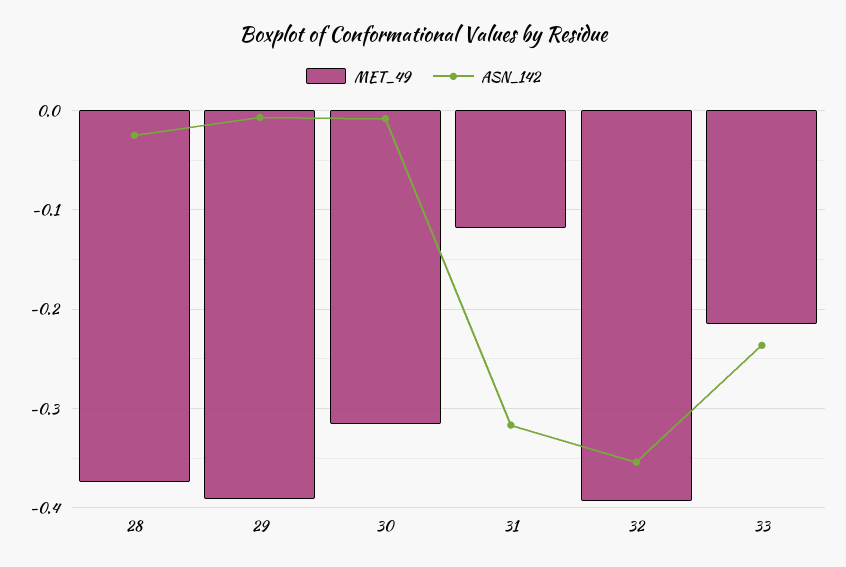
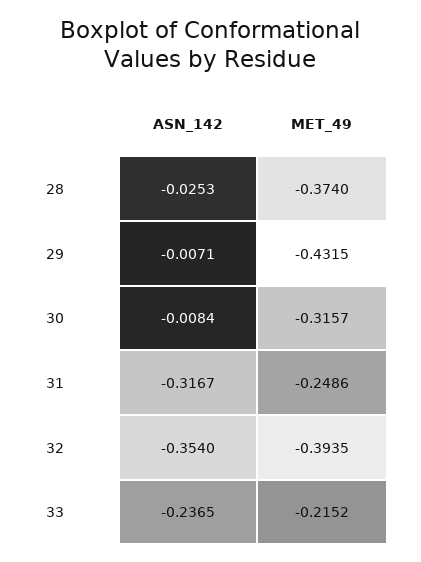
MET_49, 29: -0.39 -> -0.4315
MET_49, 31: -0.12 -> -0.2486

